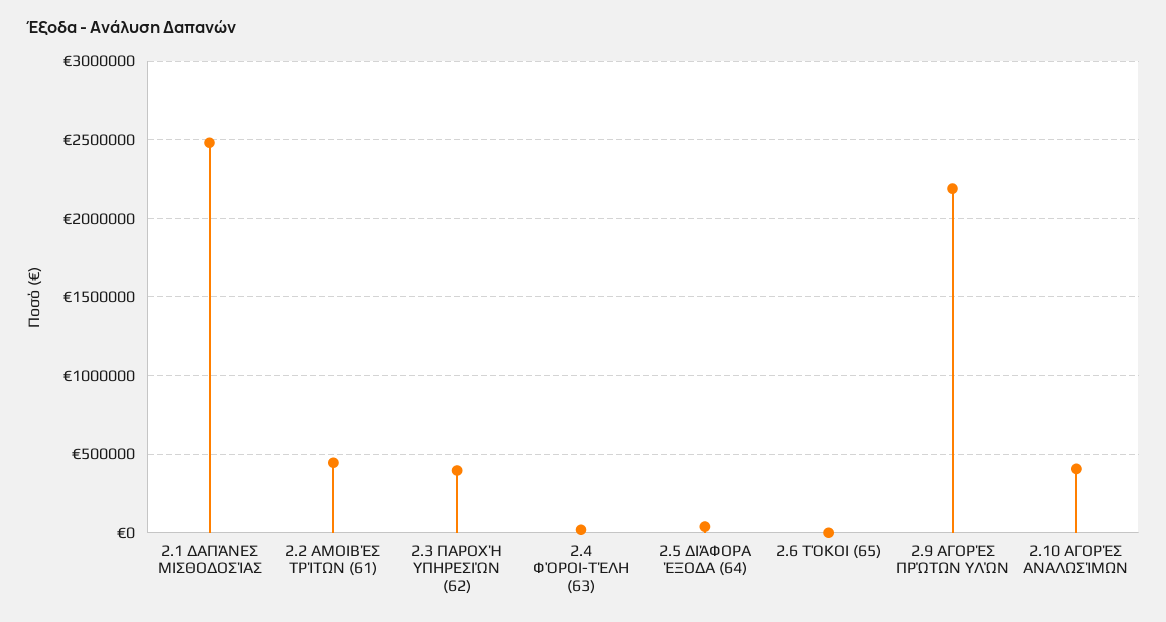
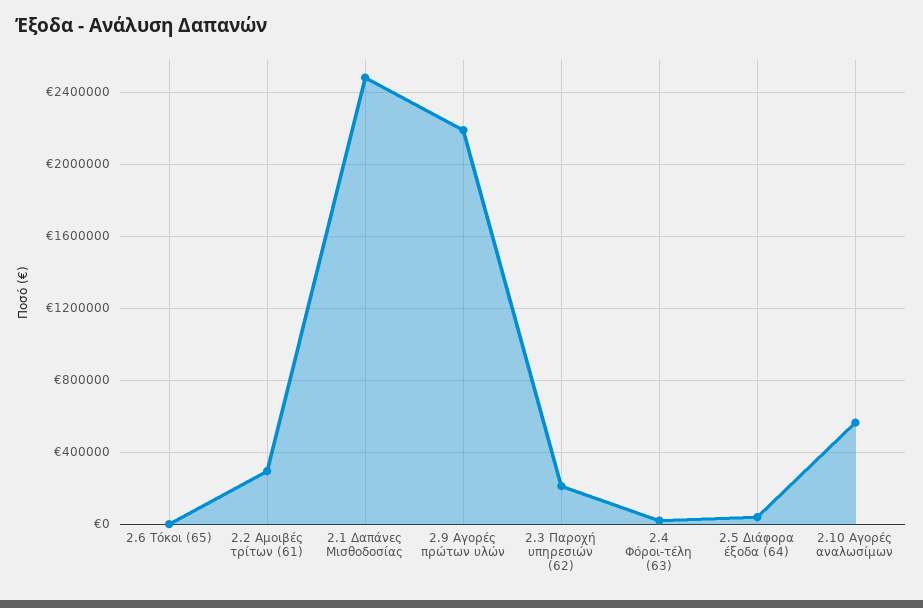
2.2 ΑΜΟΙΒΈΣ ΤΡΊΤΩΝ (61): 450000 -> 300000
2.3 ΠΑΡΟΧΉ ΥΠΗΡΕΣΙΏΝ (62): 400000 -> 200000
2.10 ΑΓΟΡΈΣ ΑΝΑΛΩΣΊΜΩΝ: 400000 -> 550000

